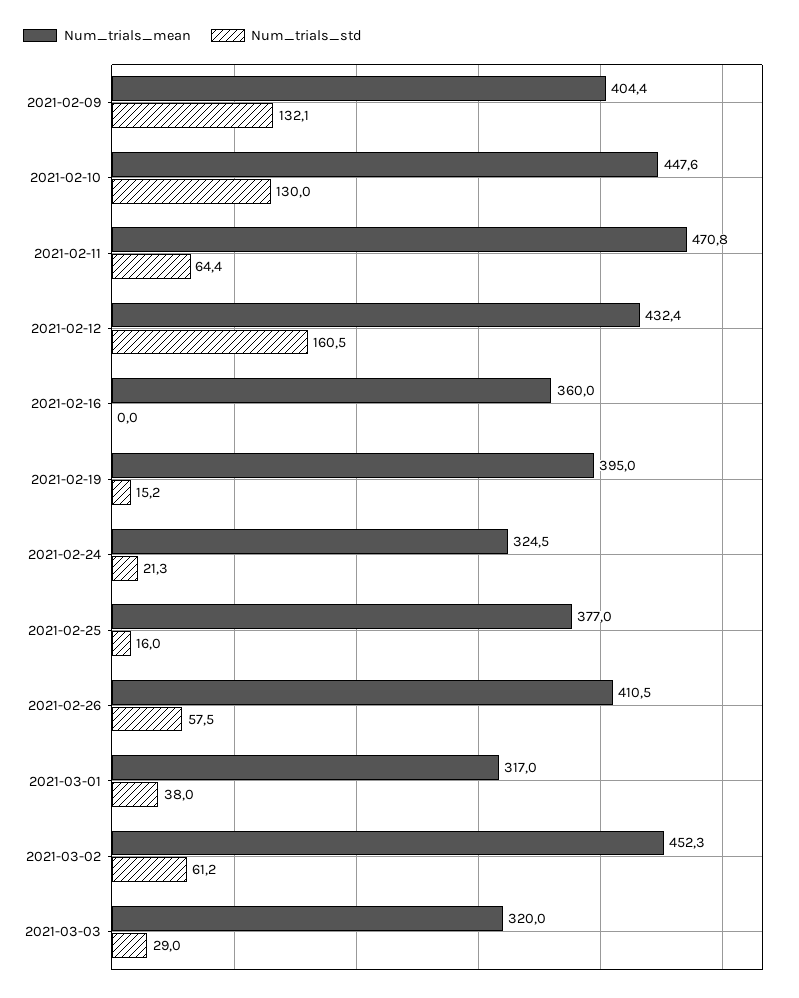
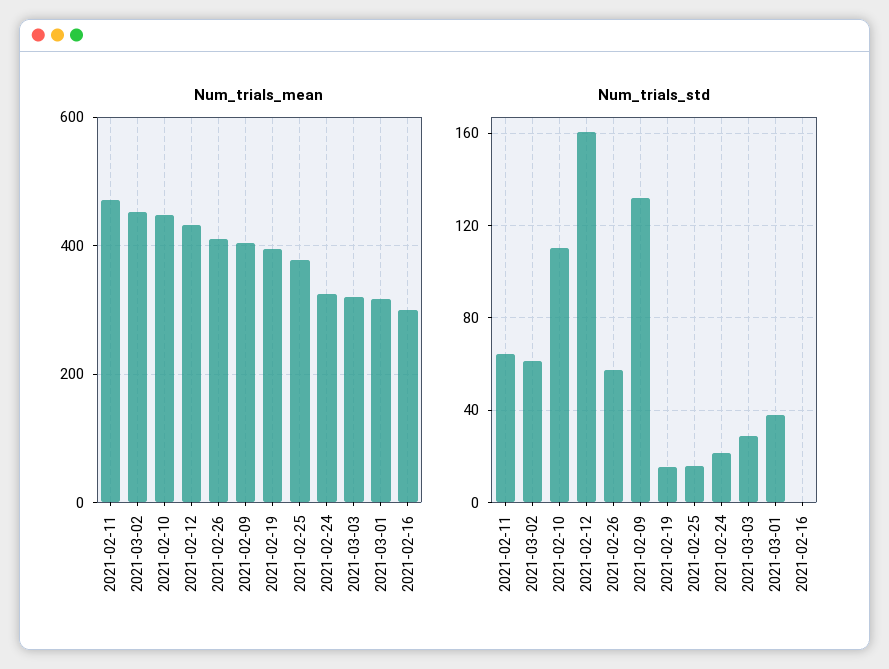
Num_trials_std, 2021-02-10: 130 -> 110
Num_trials_mean, 2021-02-16: 360 -> 300

